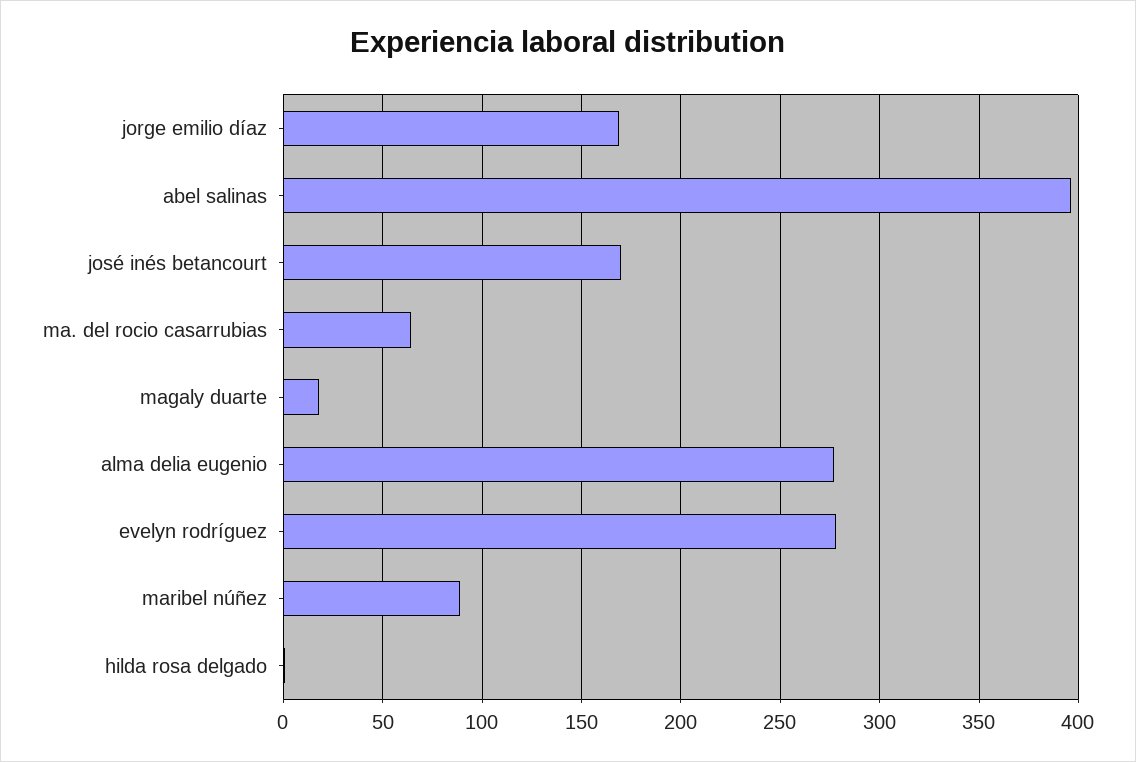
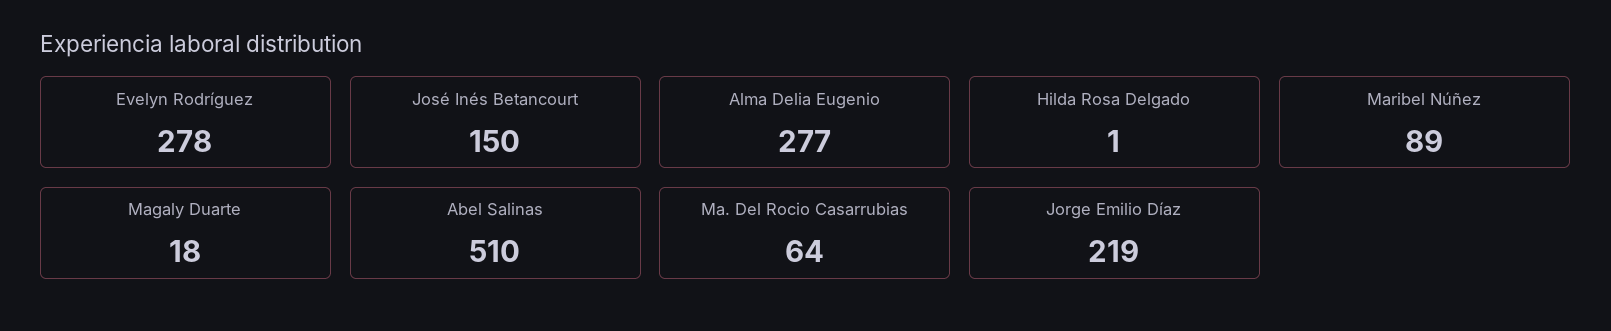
jorge emilio díaz: 170 -> 219
abel salinas: 395 -> 510
josé inés betancourt: 170 -> 150

